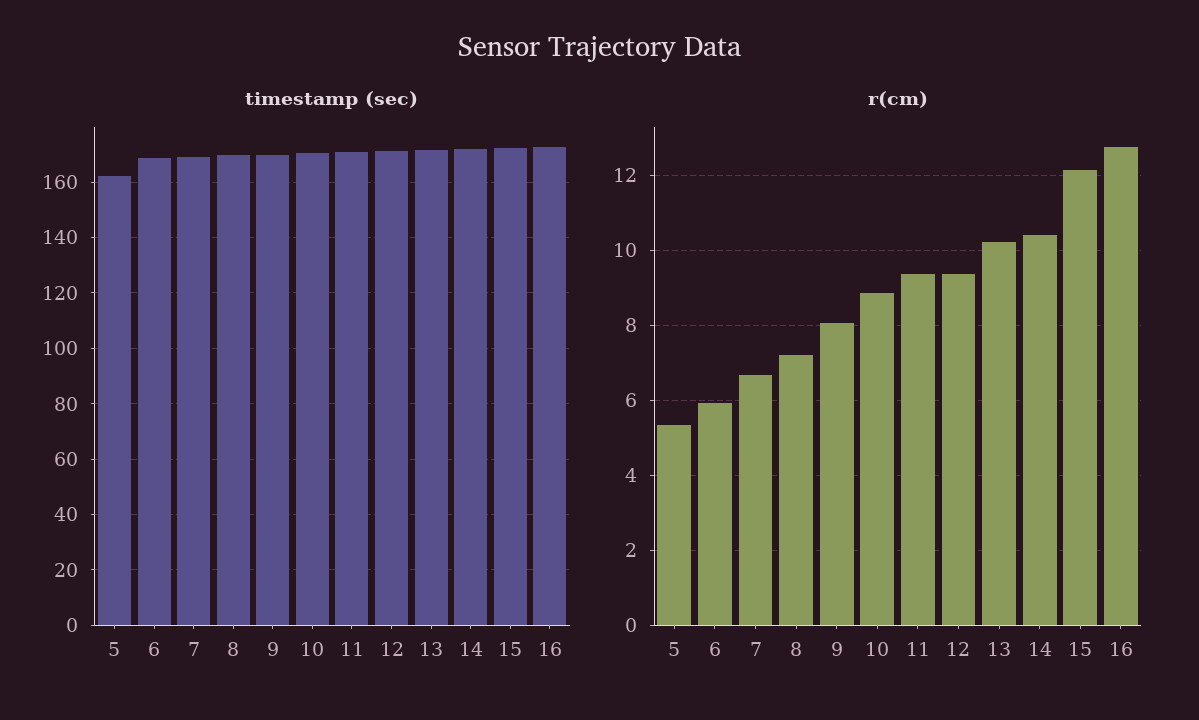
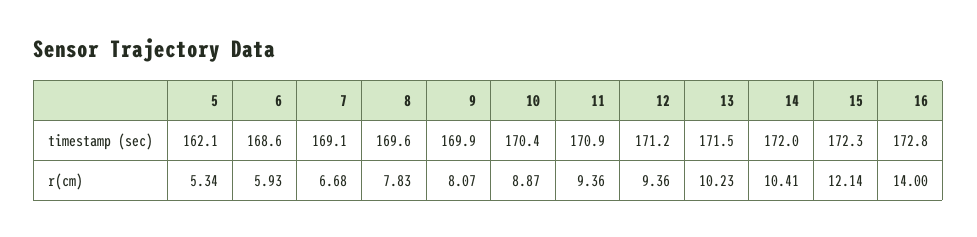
r(cm), 8: 7.2 -> 7.83
r(cm), 16: 12.8 -> 14

